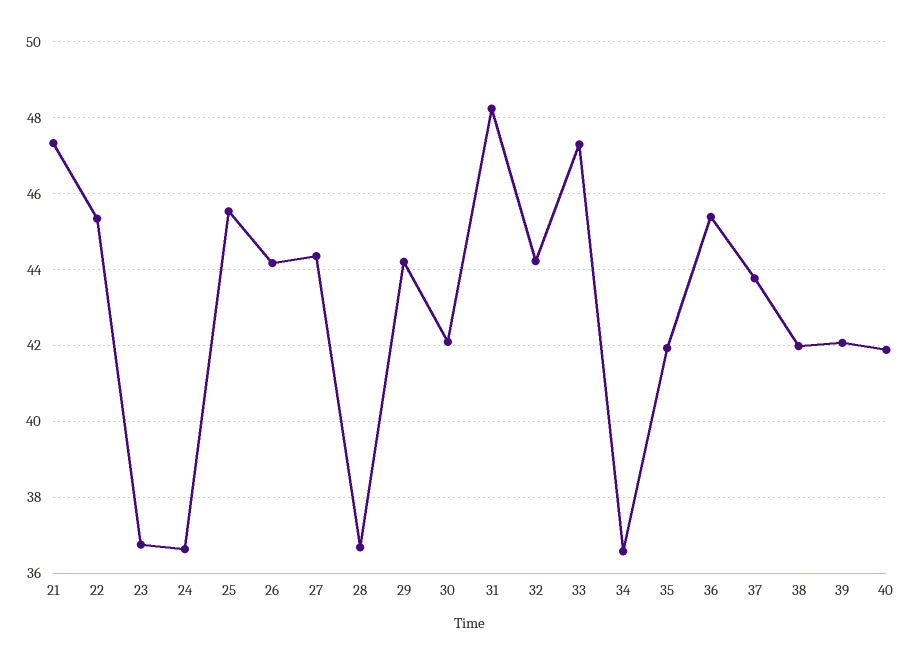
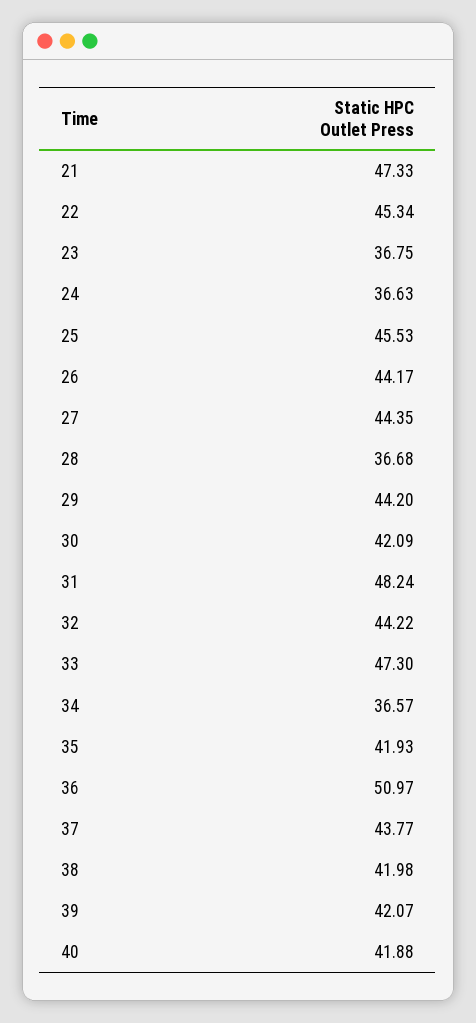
36: 45.4 -> 50.97

